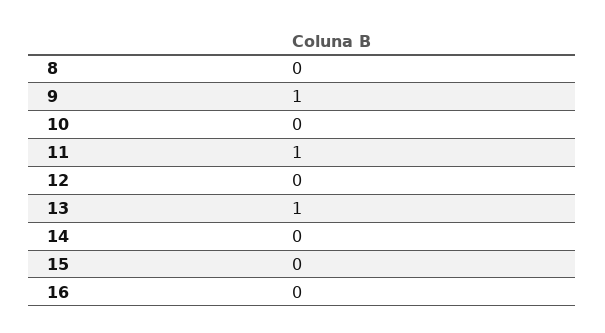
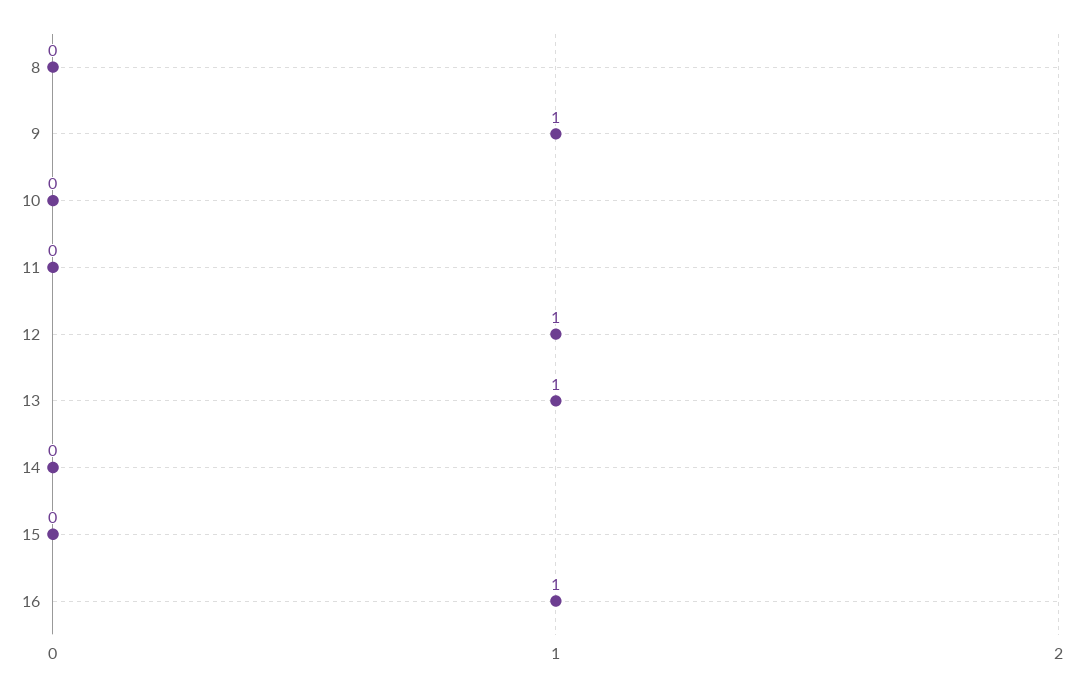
11: 1 -> 0
12: 0 -> 1
16: 0 -> 1

